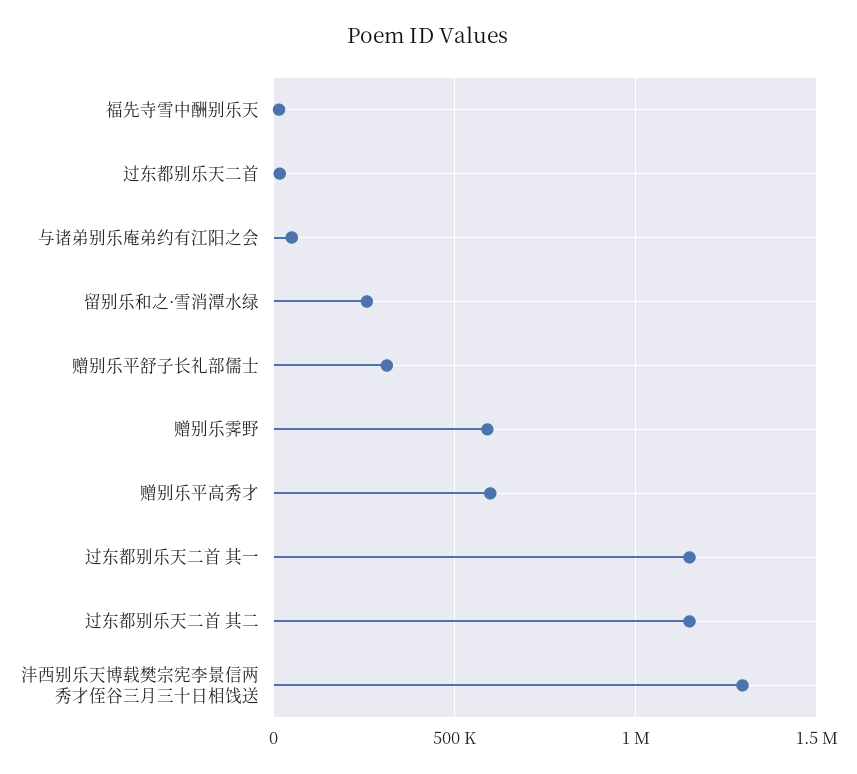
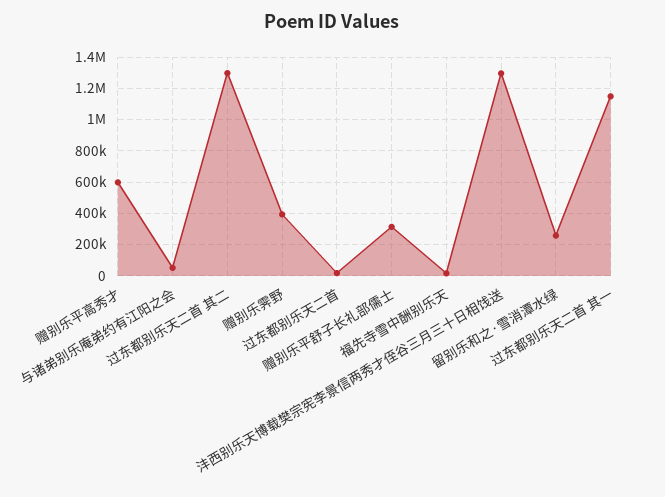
赠别乐霁野: 600000 -> 400000
过东都别乐天二首 其二: 1150000 -> 1300000

